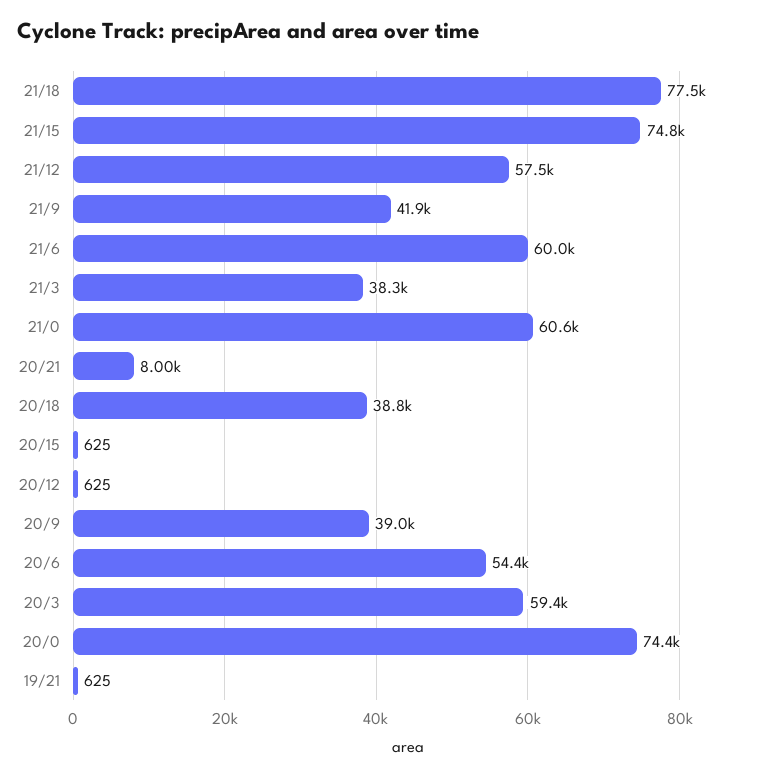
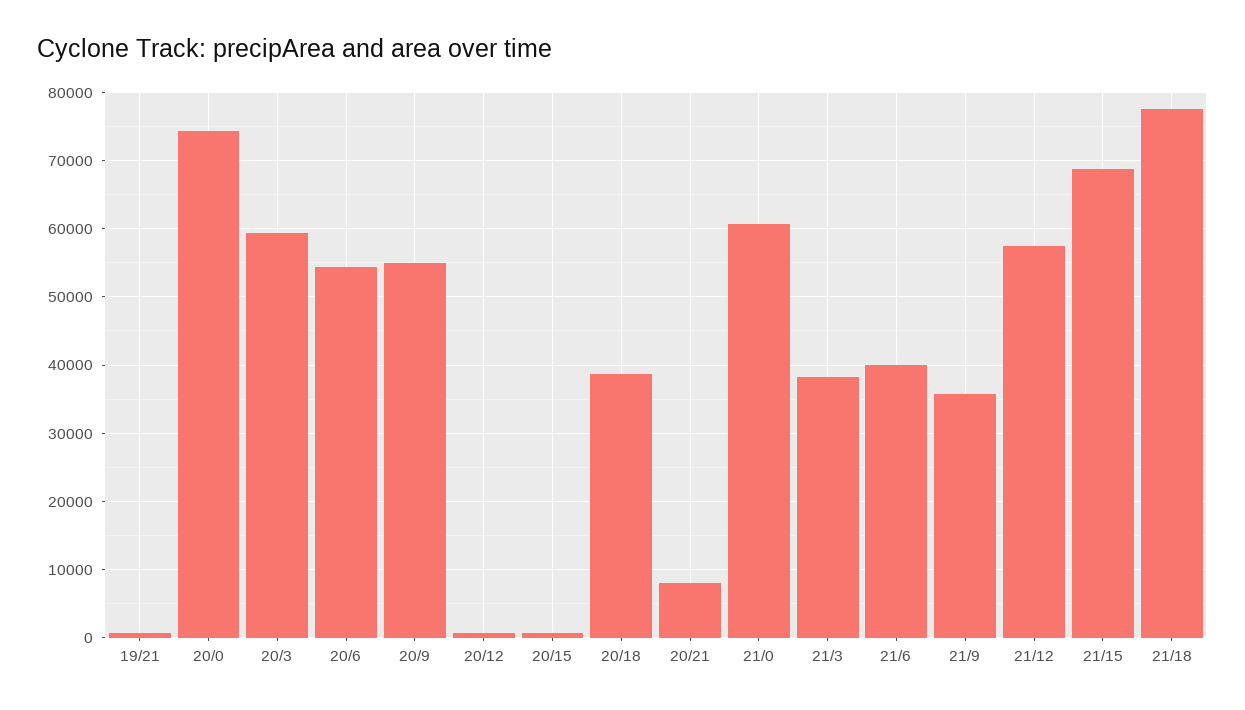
21/15: 74800 -> 69000
21/9: 41900 -> 36000
21/6: 60000 -> 40000
20/9: 39000 -> 55000

